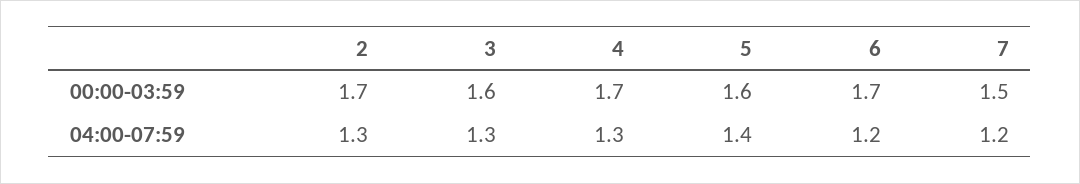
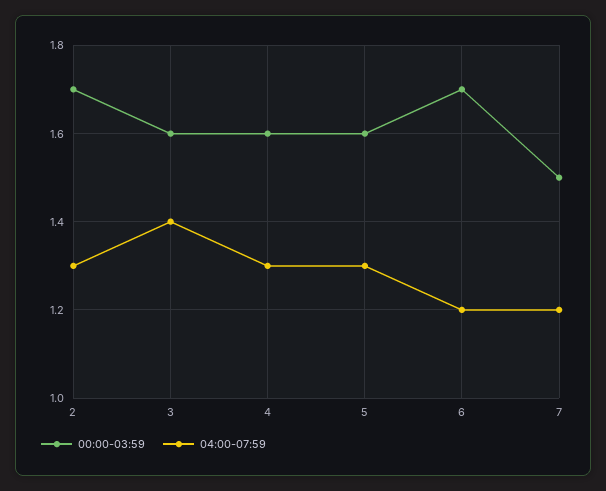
00:00-03:59, 4: 1.7 -> 1.6
04:00-07:59, 3: 1.3 -> 1.4
04:00-07:59, 5: 1.4 -> 1.3

